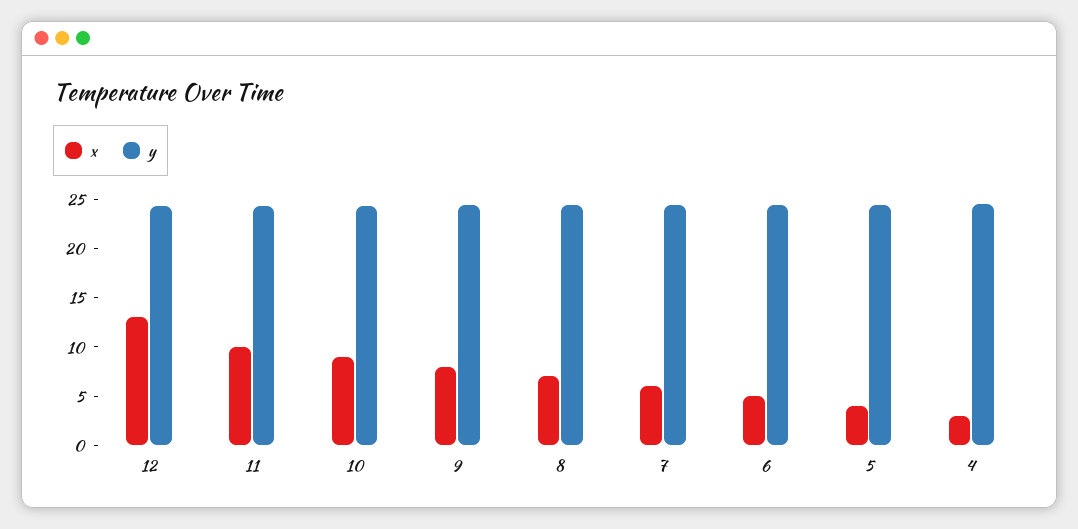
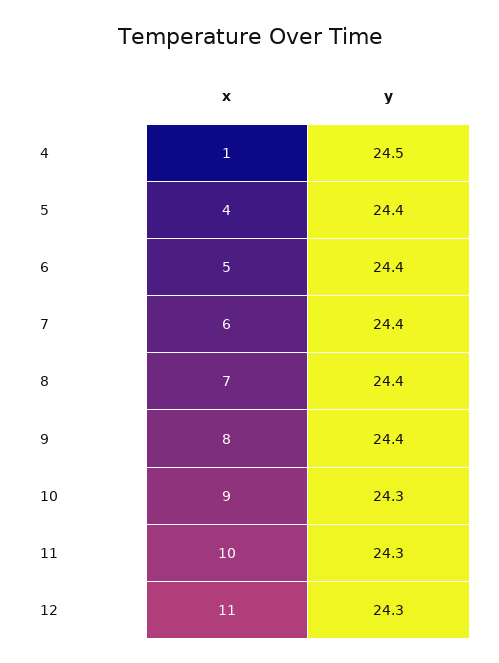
x, 12: 13 -> 11
x, 4: 3 -> 1

